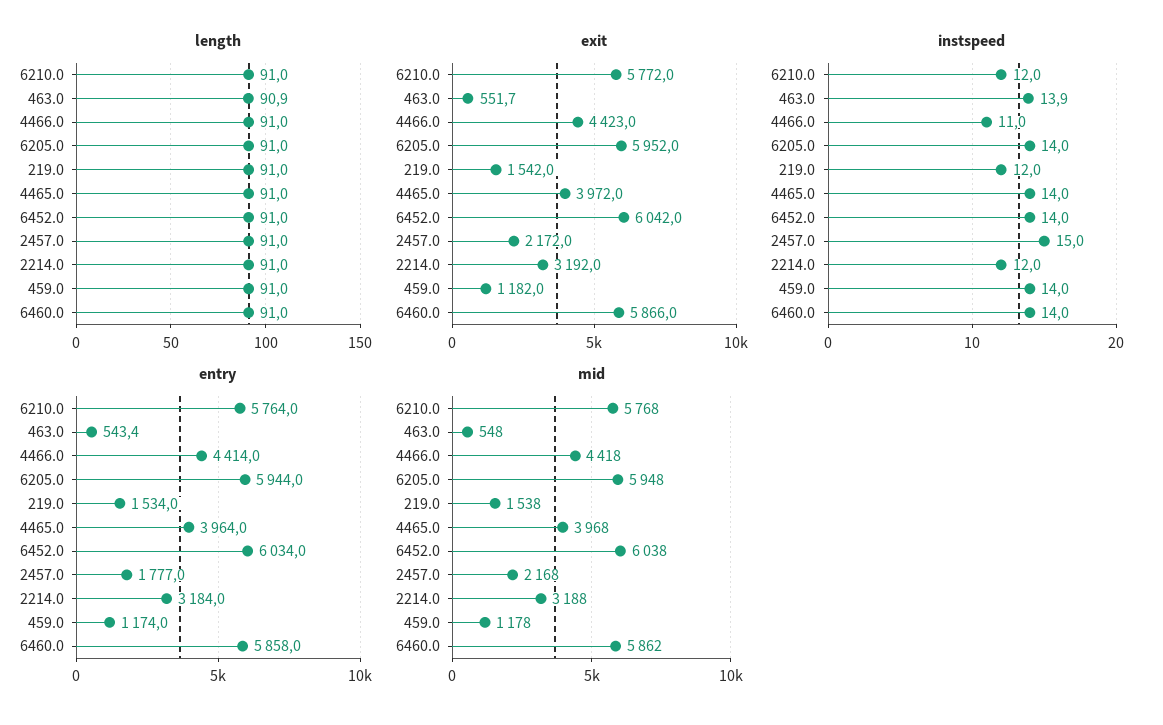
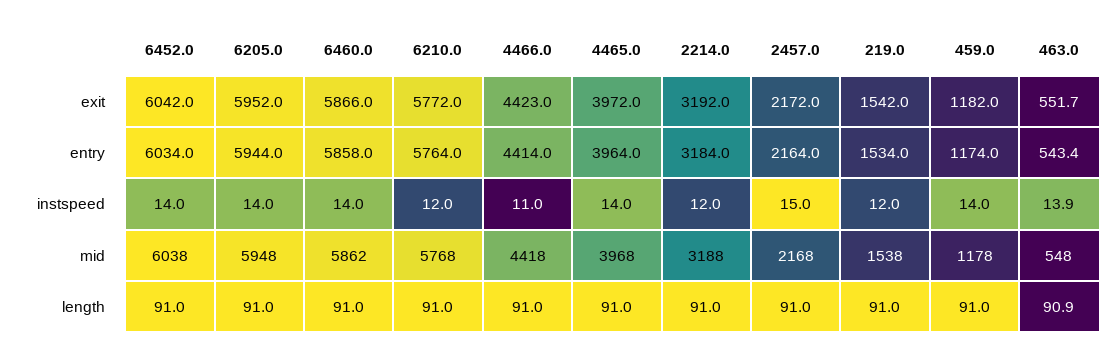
entry, 2457.0: 1777 -> 2164

